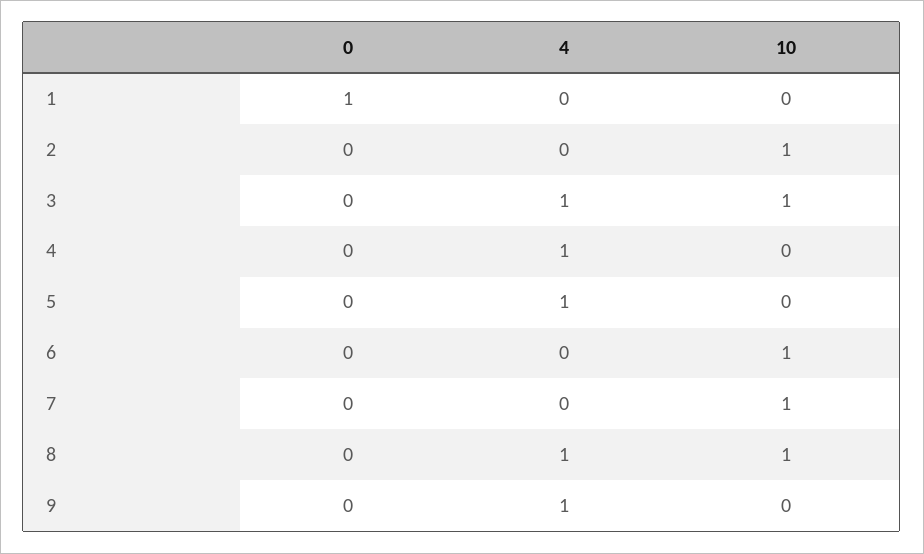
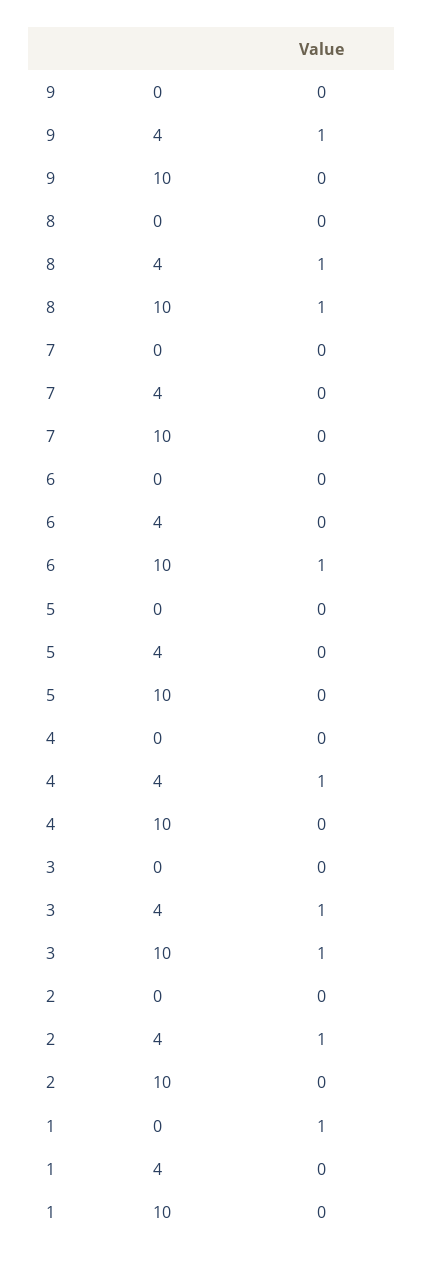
4, 2: 0 -> 1
10, 2: 1 -> 0
4, 5: 1 -> 0
10, 7: 1 -> 0

